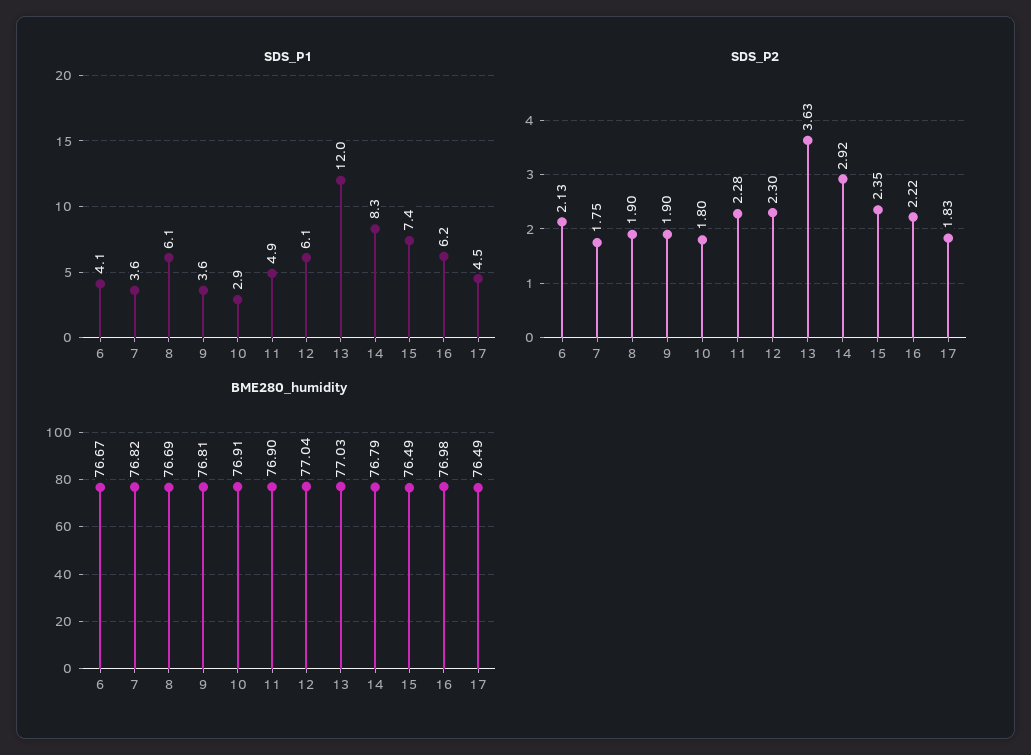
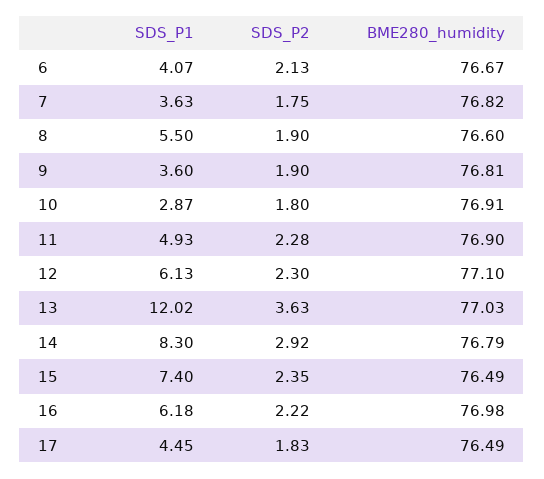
SDS_P1, 8: 6.1 -> 5.5
BME280_humidity, 8: 76.69 -> 76.6
BME280_humidity, 12: 77.04 -> 77.1

